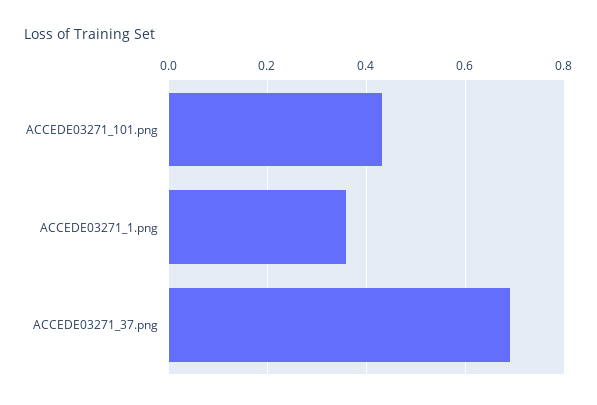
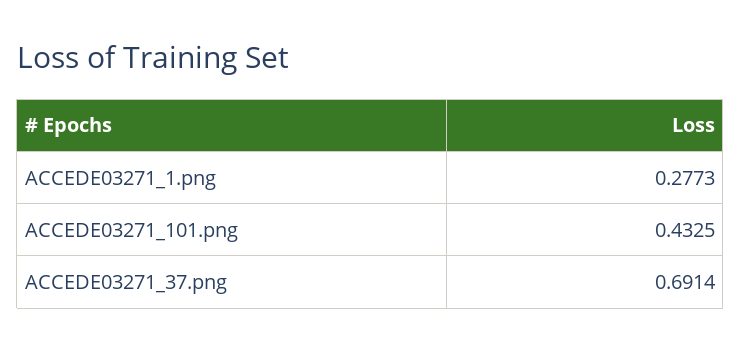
ACCEDE03271_1.png: 0.36 -> 0.2773

